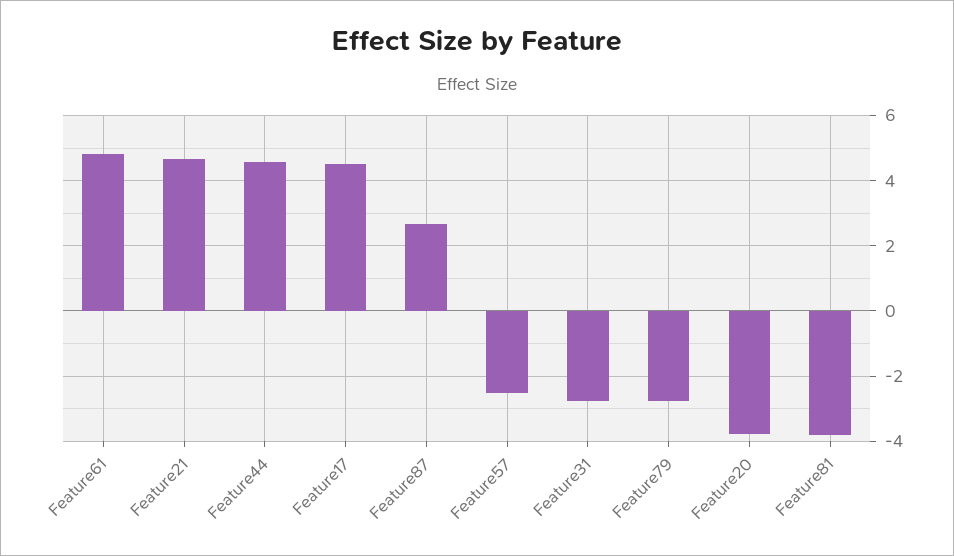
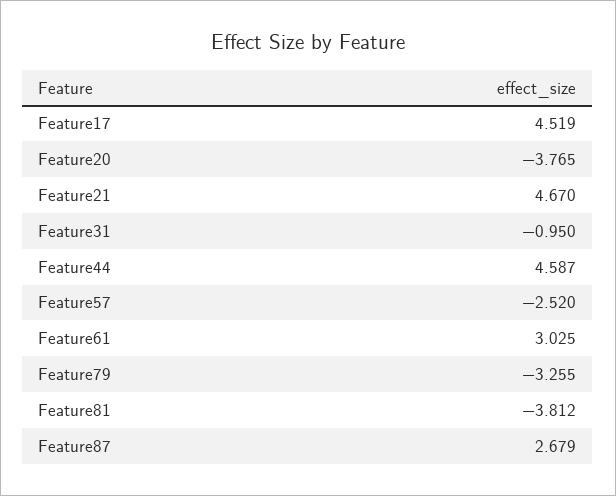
Feature61: 4.8 -> 3.025
Feature31: -2.8 -> -0.95
Feature79: -2.8 -> -3.255

